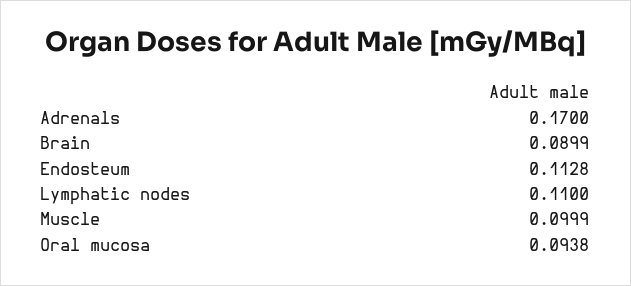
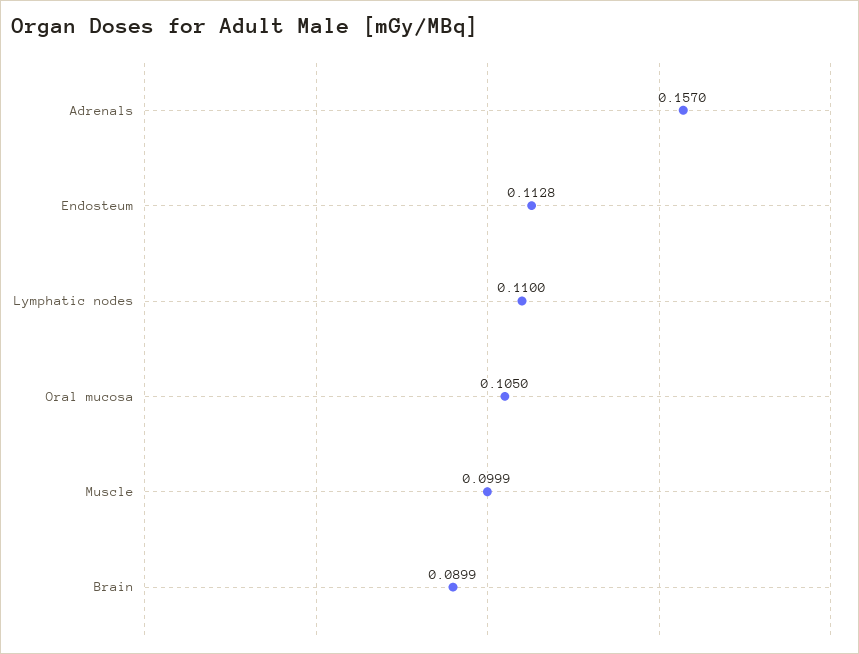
Adrenals: 0.17 -> 0.157
Oral mucosa: 0.0938 -> 0.105

